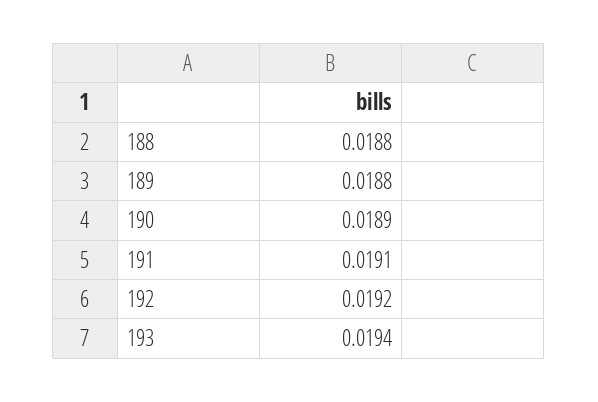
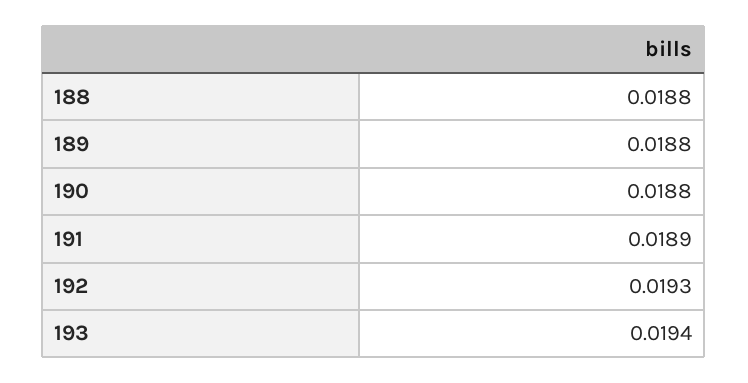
190: 0.0189 -> 0.0188
191: 0.0191 -> 0.0189
192: 0.0192 -> 0.0193

